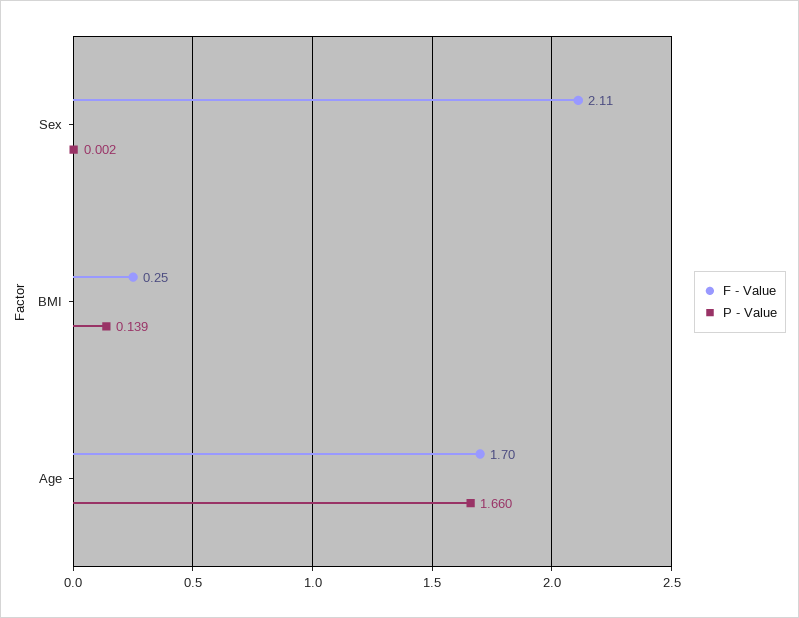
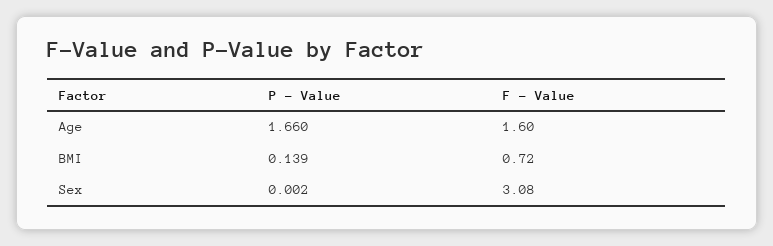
F - Value, Sex: 2.11 -> 3.08
F - Value, BMI: 0.25 -> 0.72
F - Value, Age: 1.7 -> 1.6

